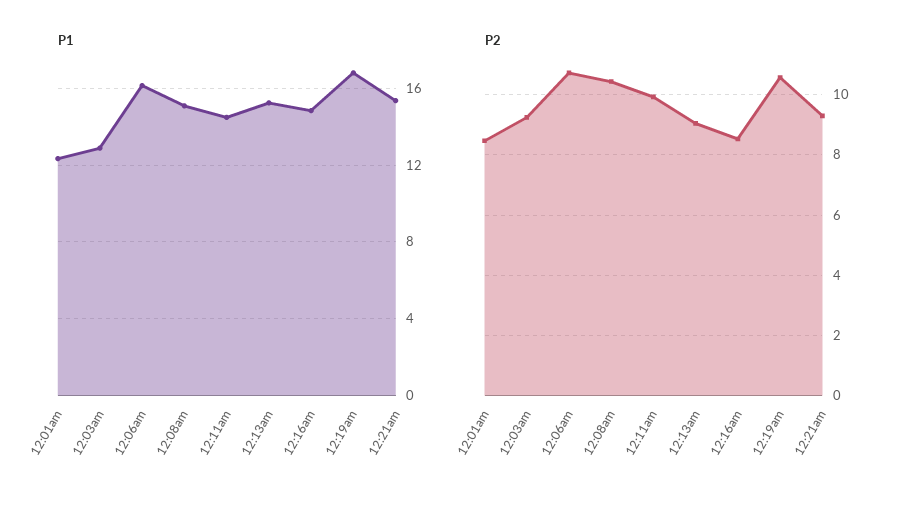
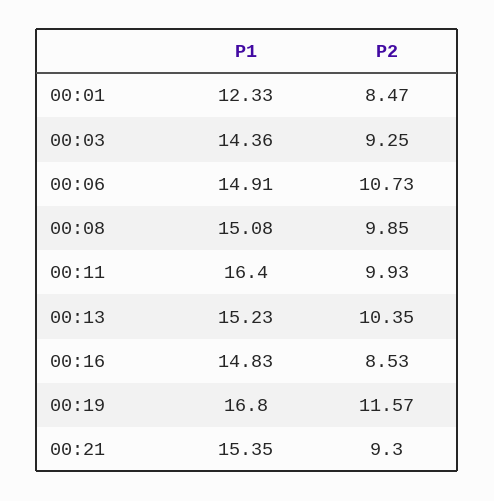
P1, 12:03am: 13 -> 14.36
P1, 12:06am: 16 -> 14.91
P1, 12:11am: 14.5 -> 16.4
P2, 12:08am: 10.4 -> 9.85
P2, 12:13am: 9 -> 10.35
P2, 12:19am: 10.6 -> 11.57

